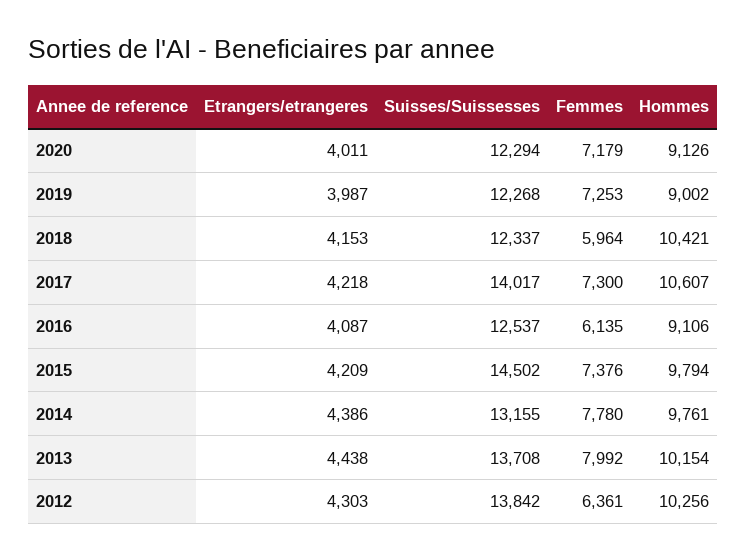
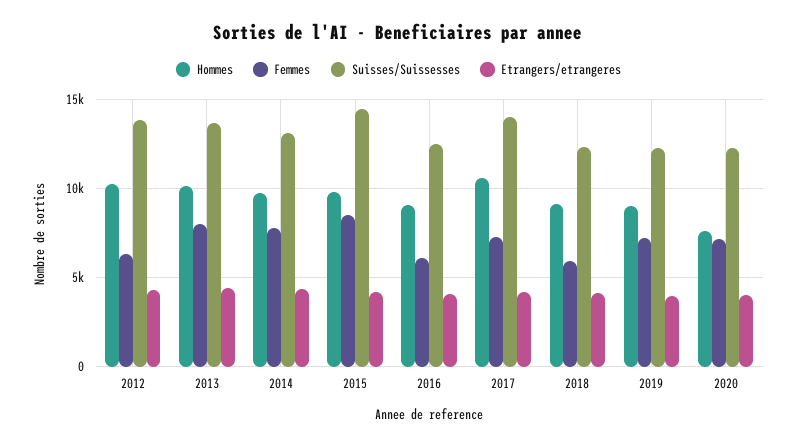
Hommes, 2020: 9126 -> 7500
Hommes, 2018: 10421 -> 9000
Femmes, 2015: 7376 -> 8500

